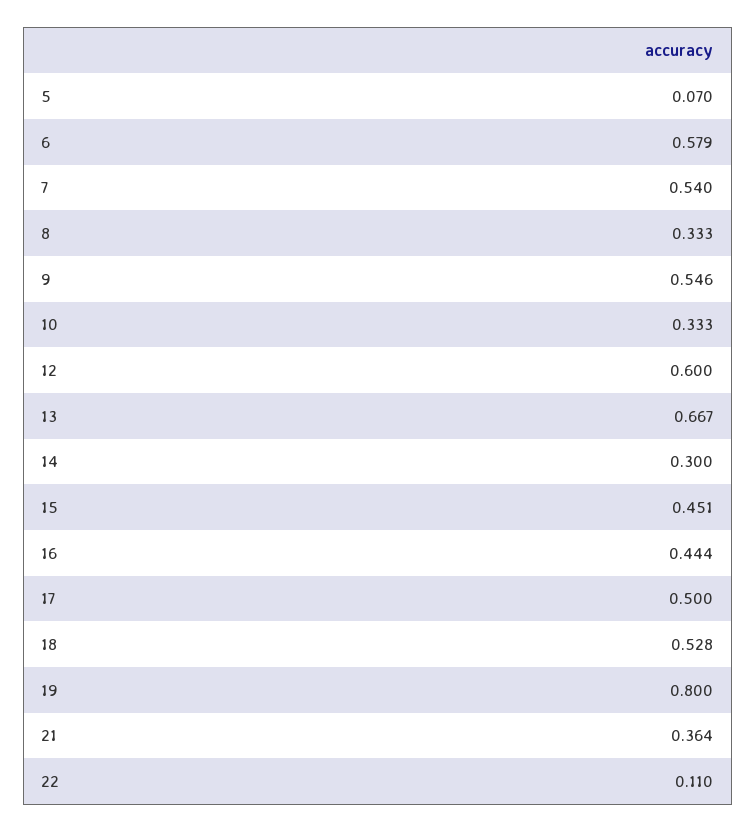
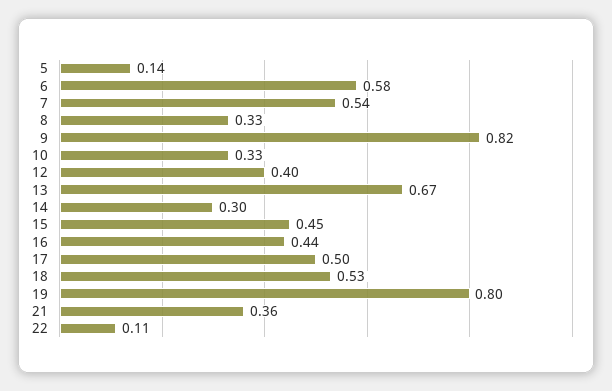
5: 0.07 -> 0.14
9: 0.546 -> 0.82
12: 0.6 -> 0.4

